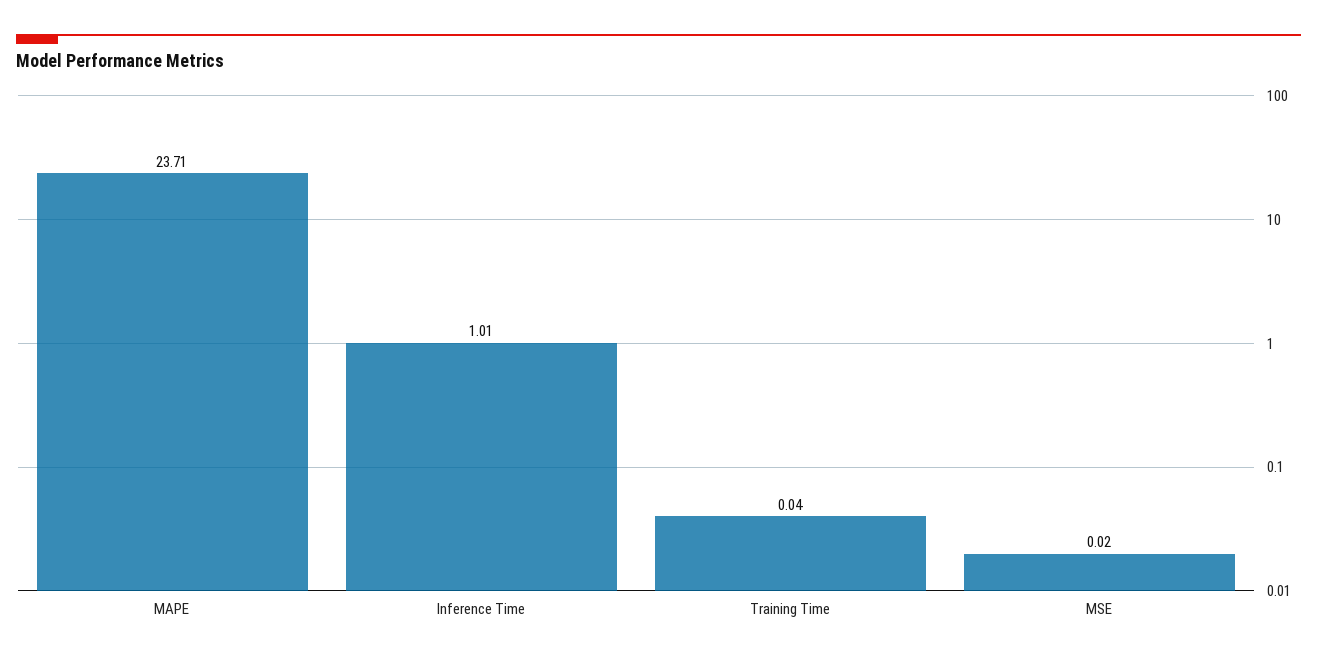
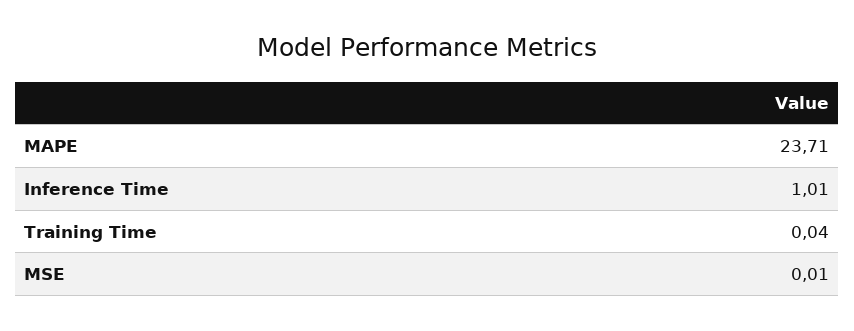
MSE: 0.02 -> 0.01

